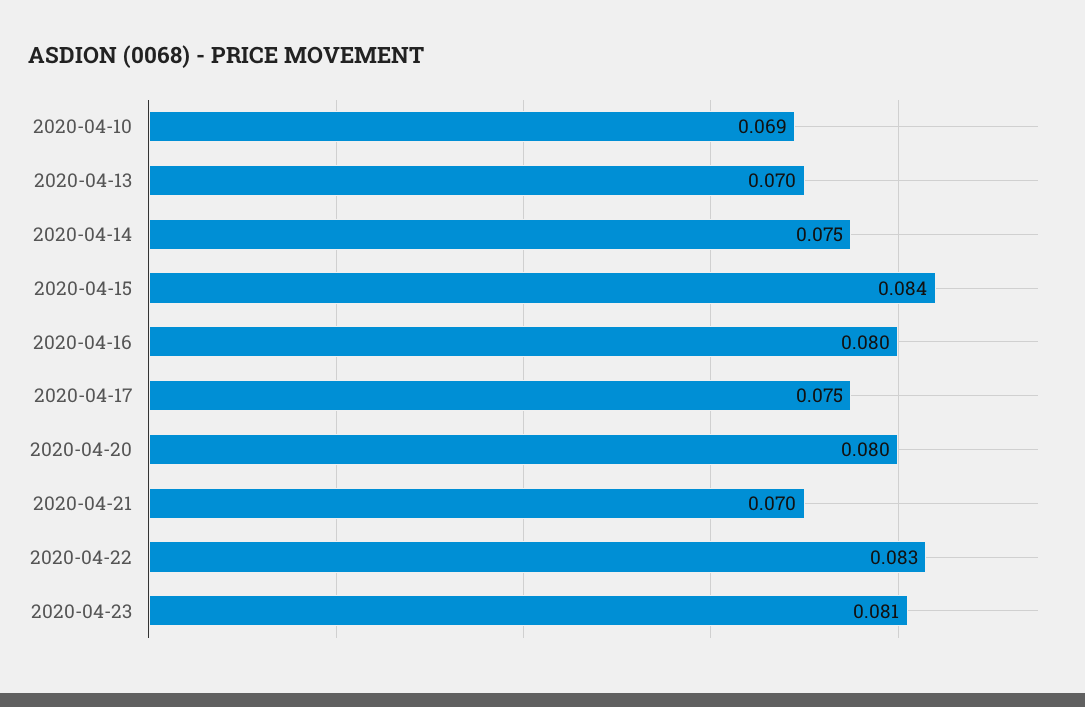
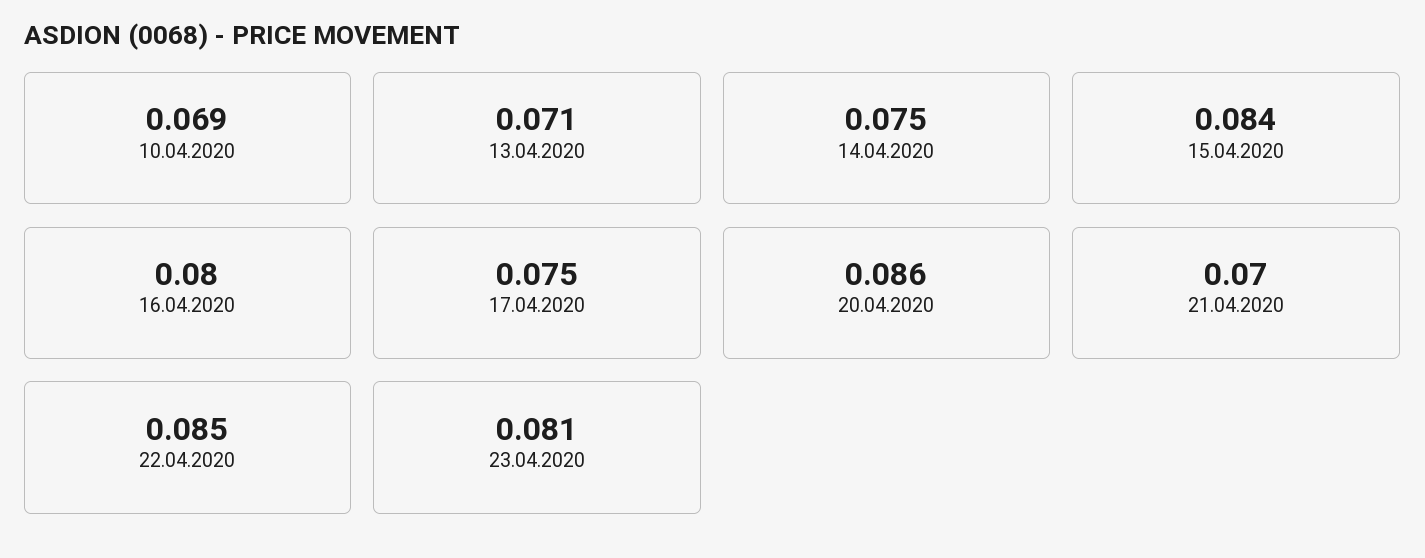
2020-04-13: 0.07 -> 0.071
2020-04-20: 0.08 -> 0.086
2020-04-22: 0.083 -> 0.085

